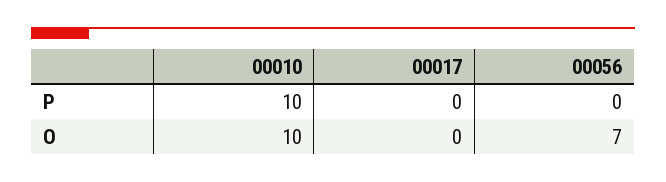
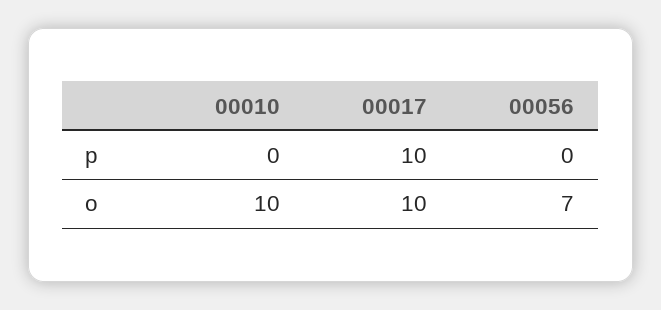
00010, P: 10 -> 0
00017, P: 0 -> 10
00017, O: 0 -> 10

